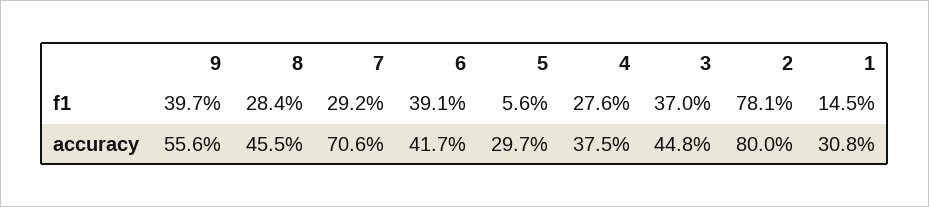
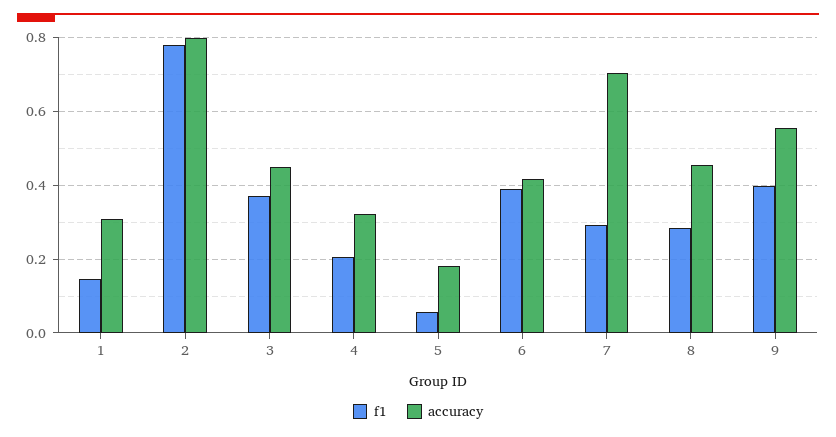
f1, 4: 0.276 -> 0.2
accuracy, 5: 0.297 -> 0.18
accuracy, 4: 0.375 -> 0.32

